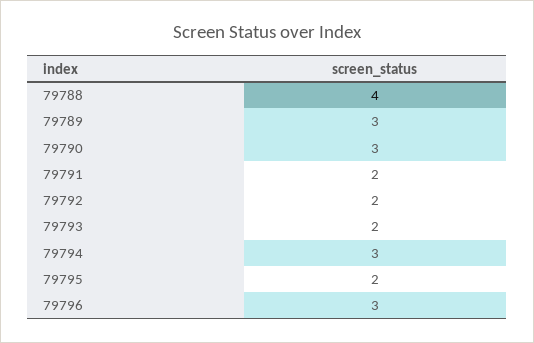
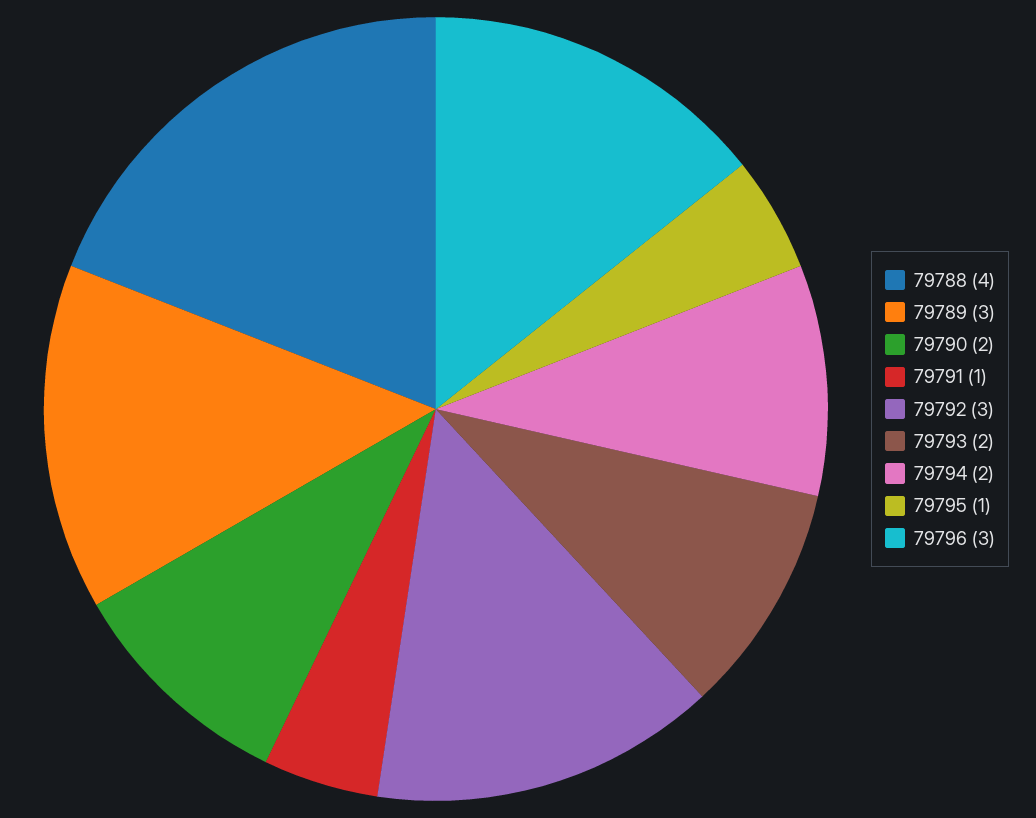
79790: 3 -> 2
79791: 2 -> 1
79792: 2 -> 3
79794: 3 -> 2
79795: 2 -> 1

